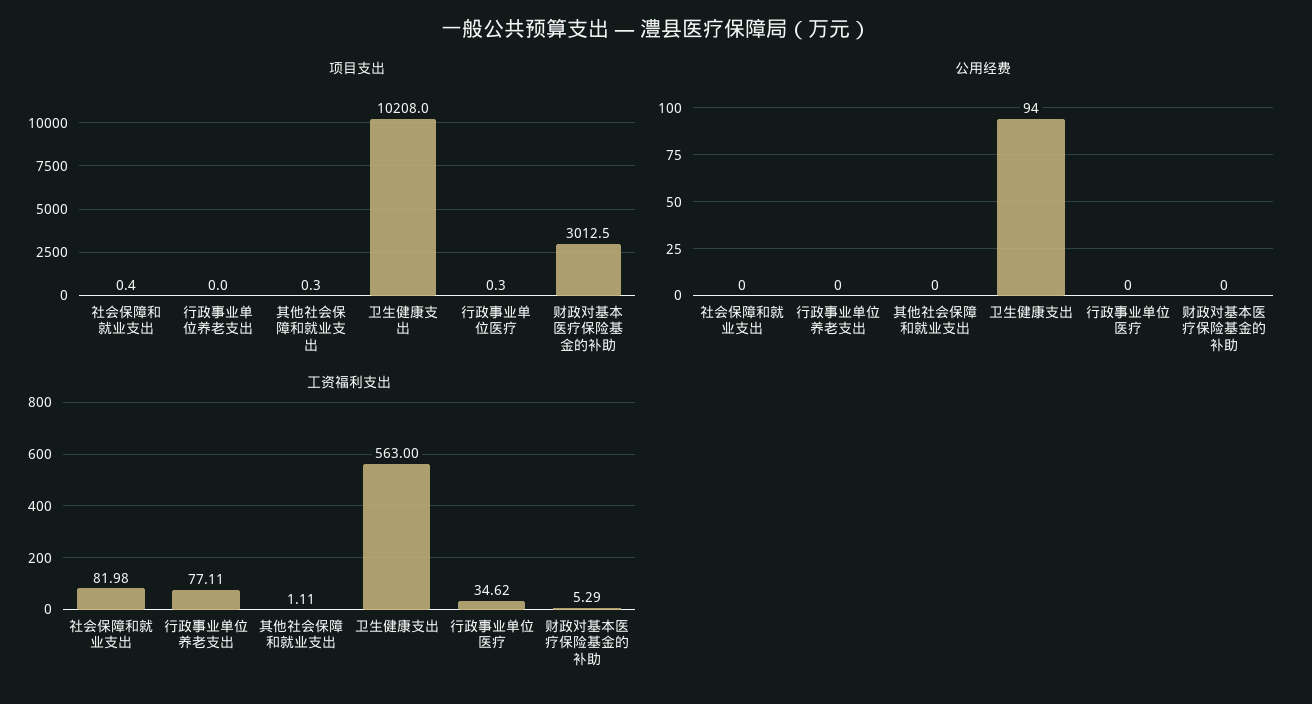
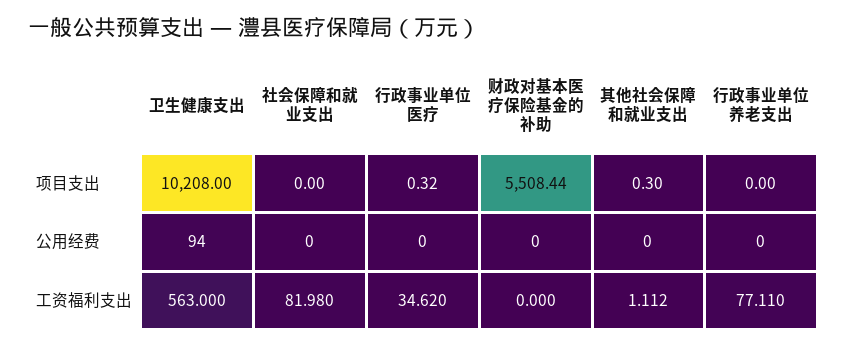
项目支出, 社会保障和就业支出: 0.4 -> 0
项目支出, 财政对基本医疗保险基金的补助: 3012.5 -> 5508.44
工资福利支出, 财政对基本医疗保险基金的补助: 5.29 -> 0

